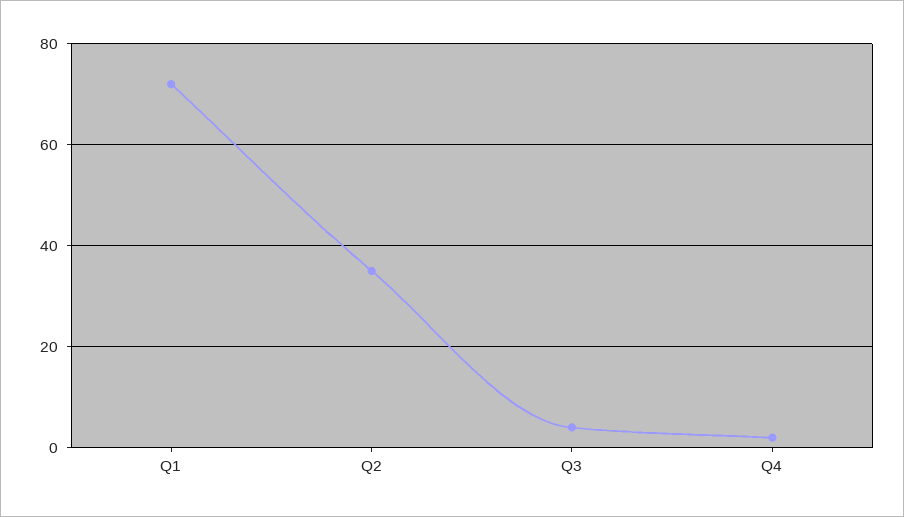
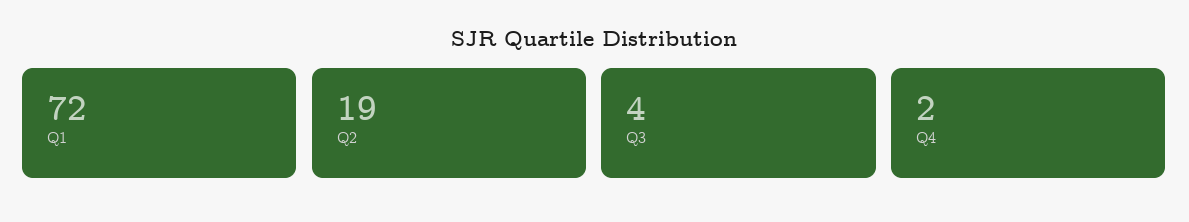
Q2: 35 -> 19

